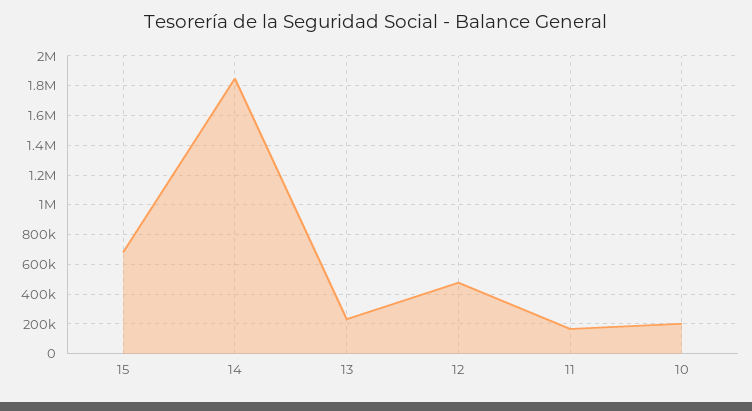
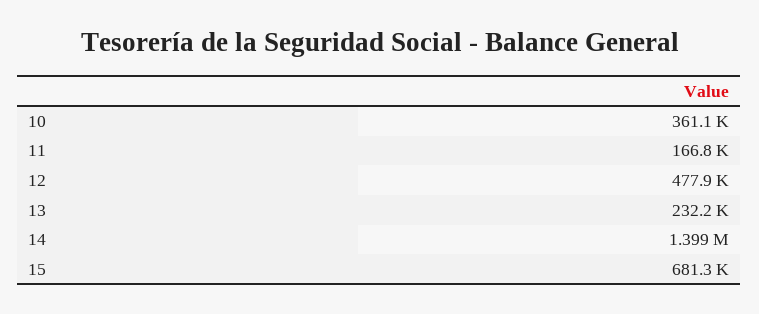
14: 1850000 -> 1399000
10: 200000 -> 361100

